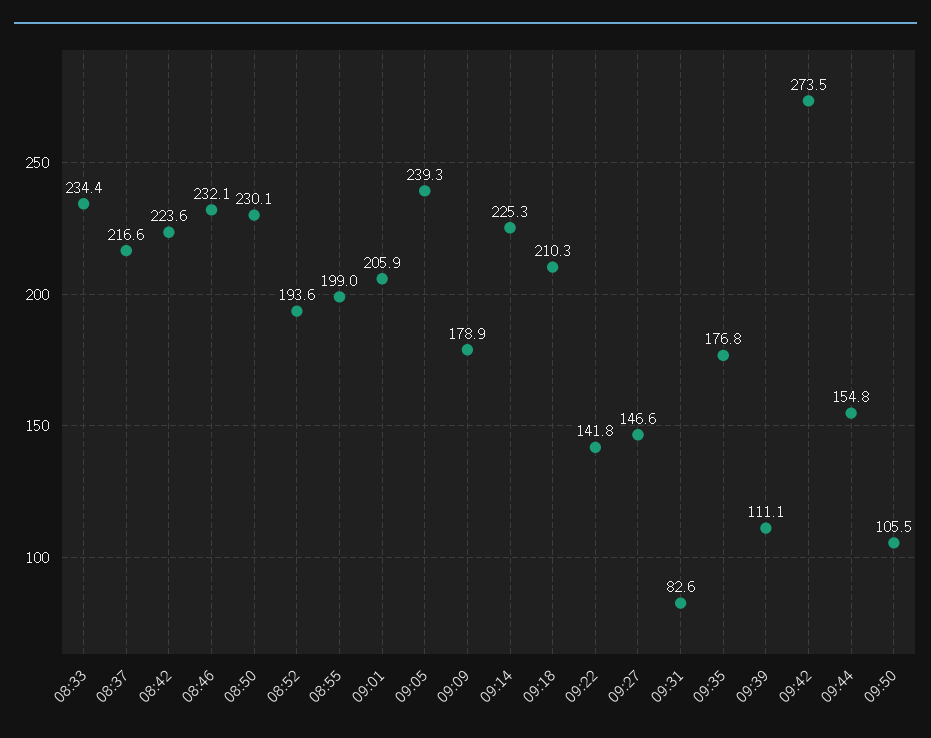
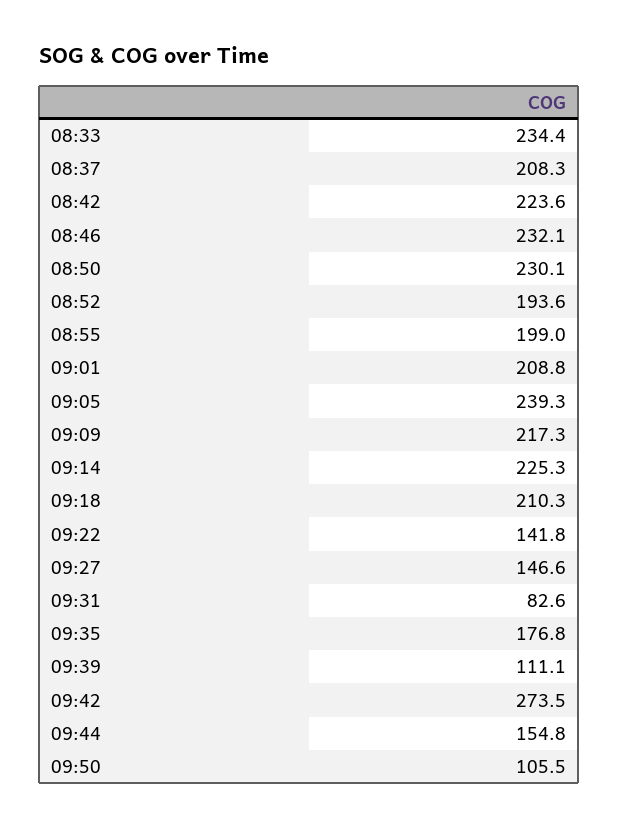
08:37: 216.6 -> 208.3
09:01: 205.9 -> 208.8
09:09: 178.9 -> 217.3

